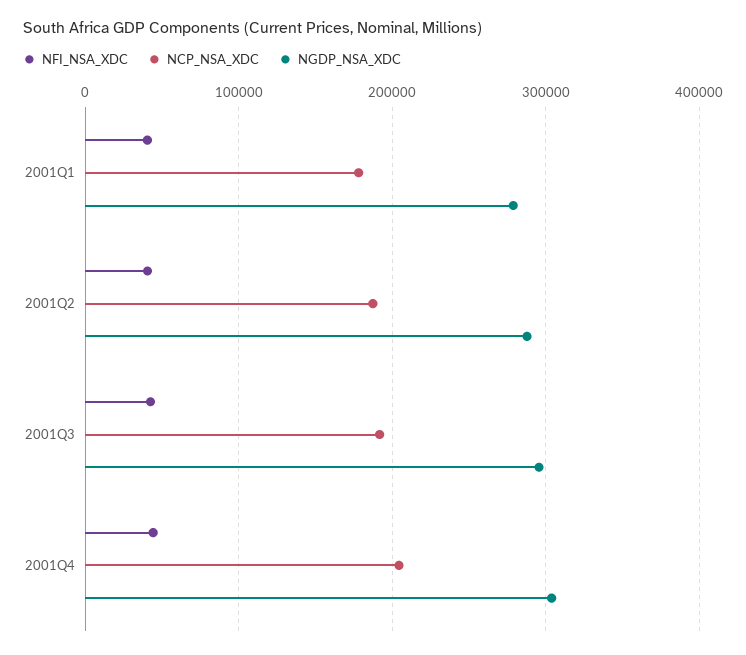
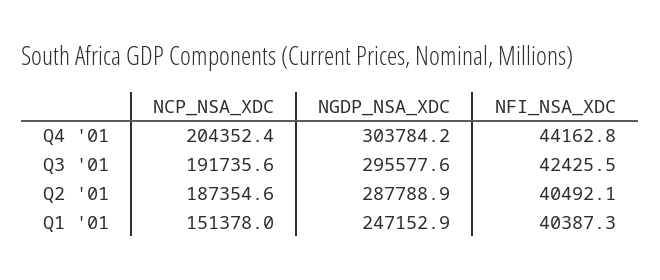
NCP_NSA_XDC, 2001Q1: 180000 -> 151378
NGDP_NSA_XDC, 2001Q1: 280000 -> 247152.9

